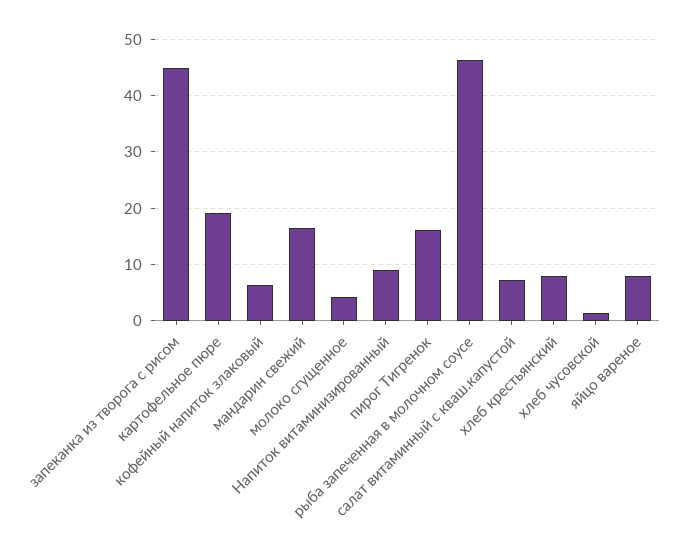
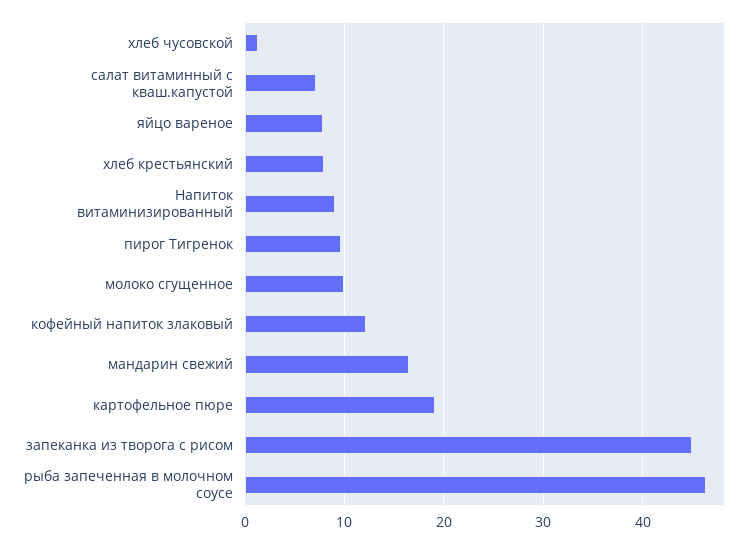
кофейный напиток злаковый: 6 -> 12
молоко сгущенное: 4 -> 10
пирог Тигренок: 16 -> 10

